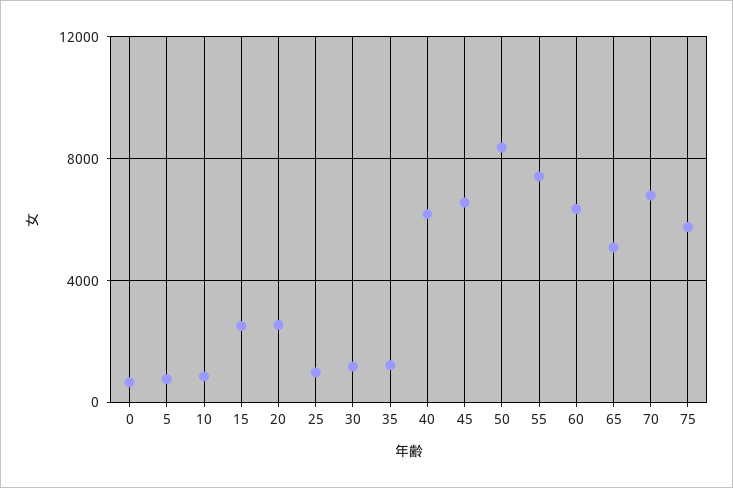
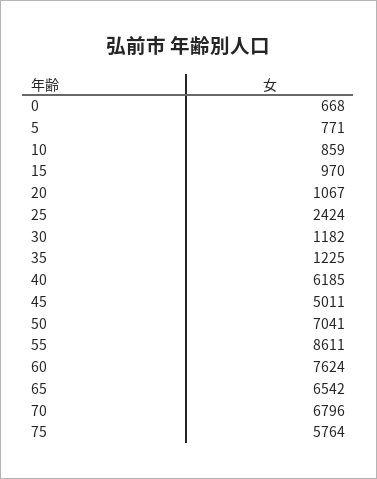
15: 2500 -> 970
20: 2500 -> 1067
25: 1000 -> 2424
45: 6500 -> 5011
50: 8500 -> 7041
55: 7500 -> 8611
60: 6500 -> 7624
65: 5000 -> 6542

